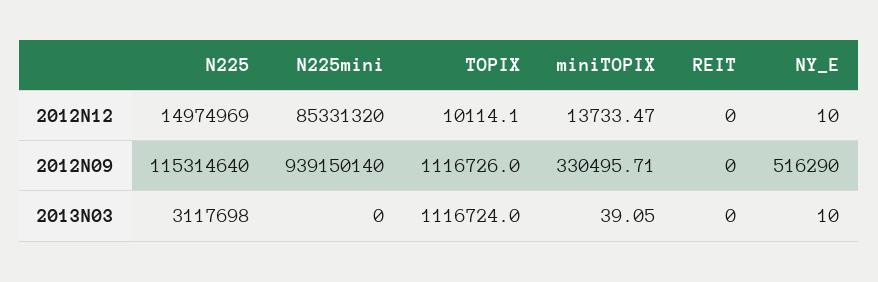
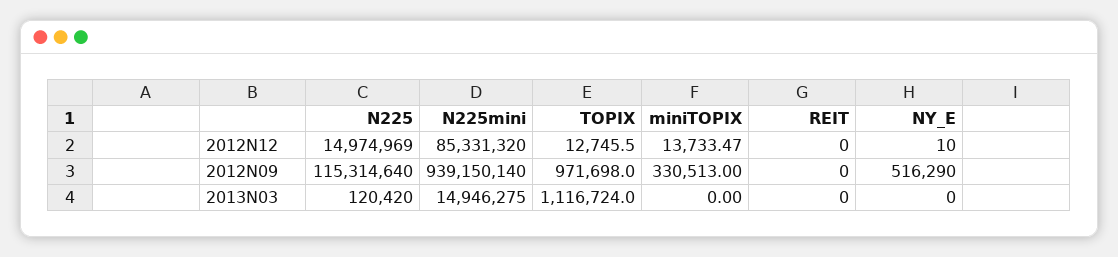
TOPIX, 2012N12: 10114.1 -> 12745.5
TOPIX, 2012N09: 1116726 -> 971698
miniTOPIX, 2012N09: 330495.71 -> 330513
N225, 2013N03: 3117698 -> 120420
N225mini, 2013N03: 0 -> 14946275
miniTOPIX, 2013N03: 39.05 -> 0
NY_E, 2013N03: 10 -> 0

